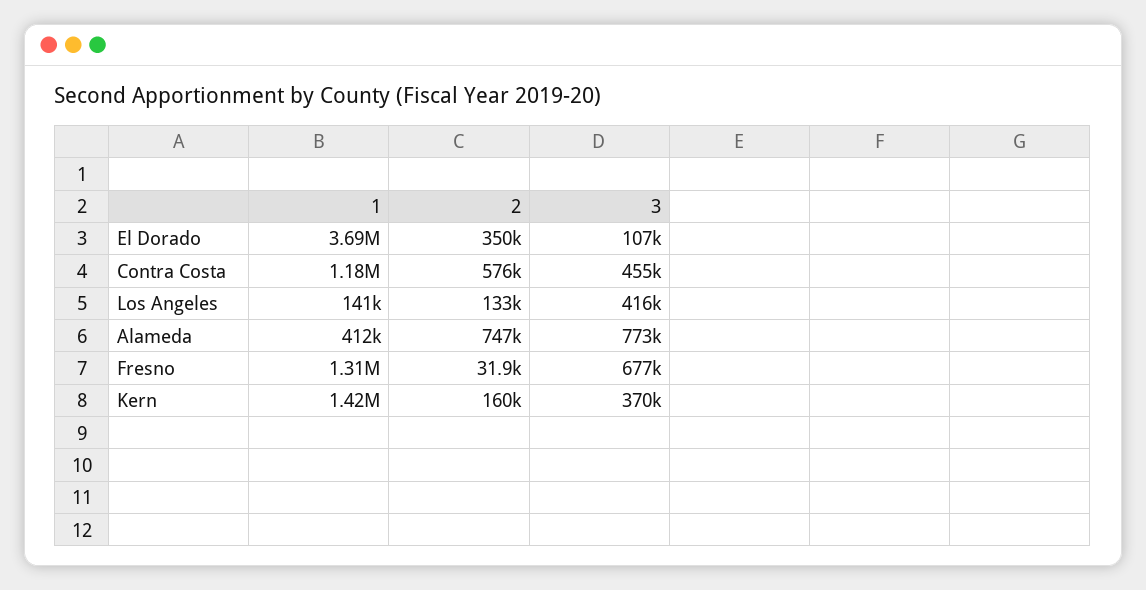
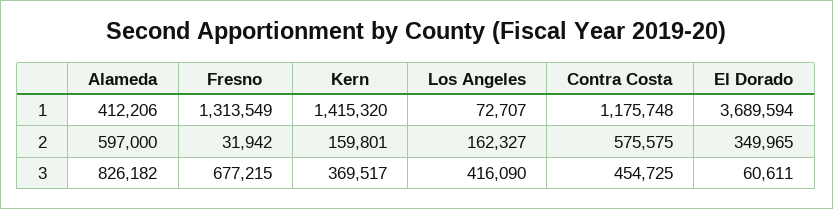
3, El Dorado: 107000 -> 60611
1, Los Angeles: 141000 -> 72707
2, Los Angeles: 133000 -> 162327
2, Alameda: 747000 -> 597000
3, Alameda: 773000 -> 826182

